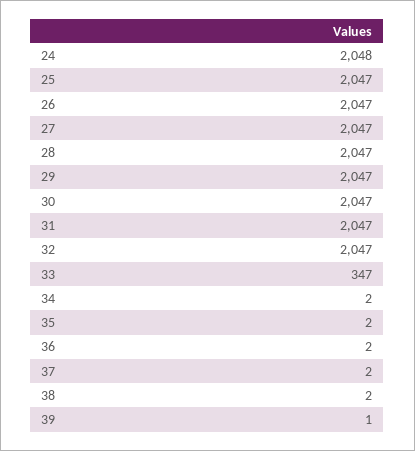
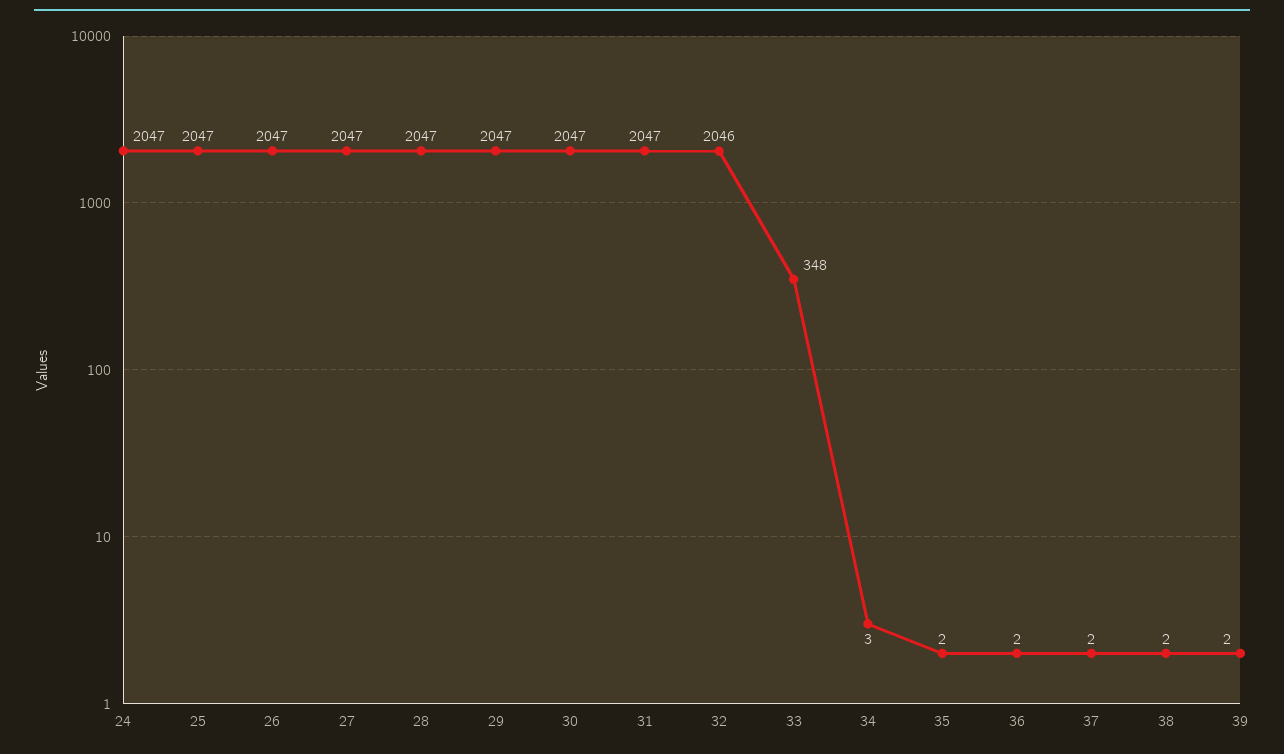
24: 2048 -> 2047
32: 2047 -> 2046
33: 347 -> 348
34: 2 -> 3
39: 1 -> 2

